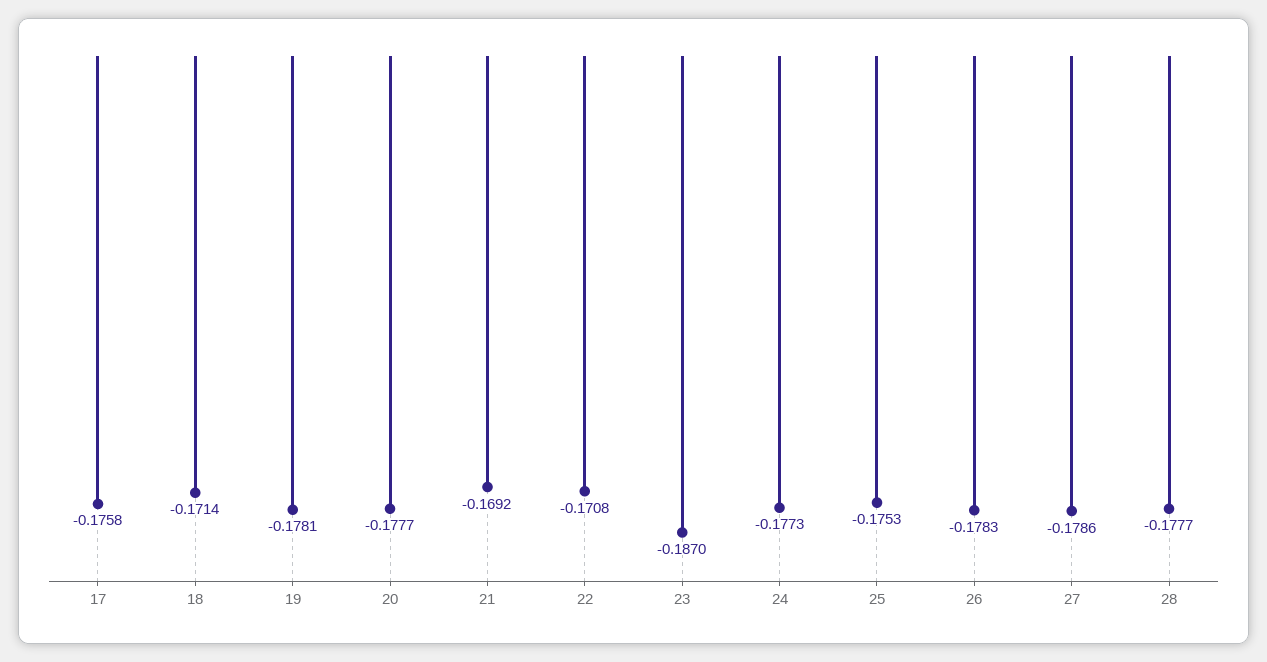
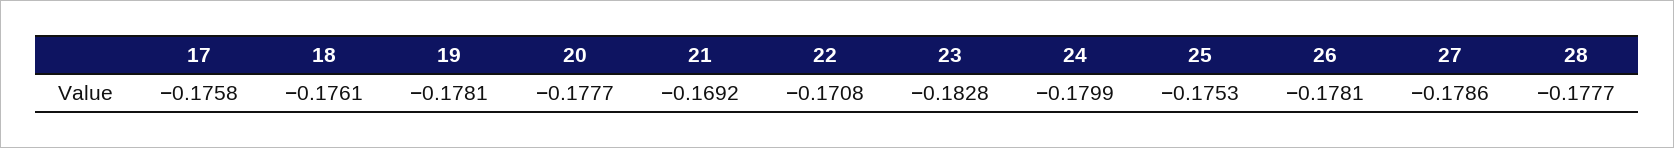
18: -0.1714 -> -0.1761
23: -0.187 -> -0.1828
24: -0.1773 -> -0.1799
26: -0.1783 -> -0.1781

